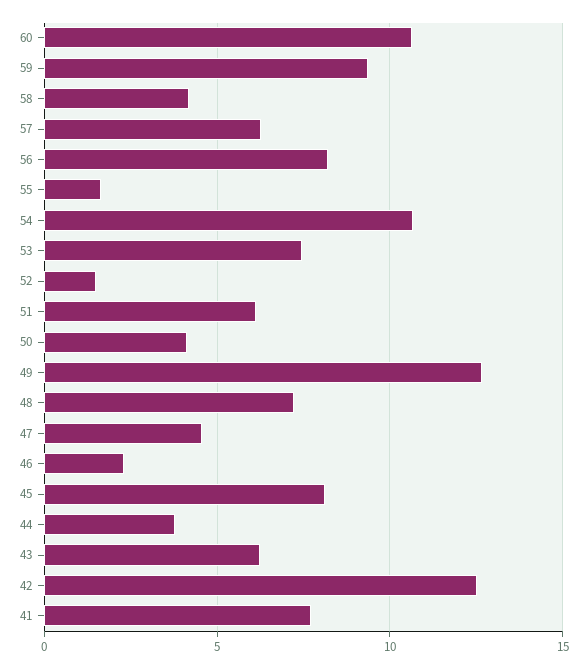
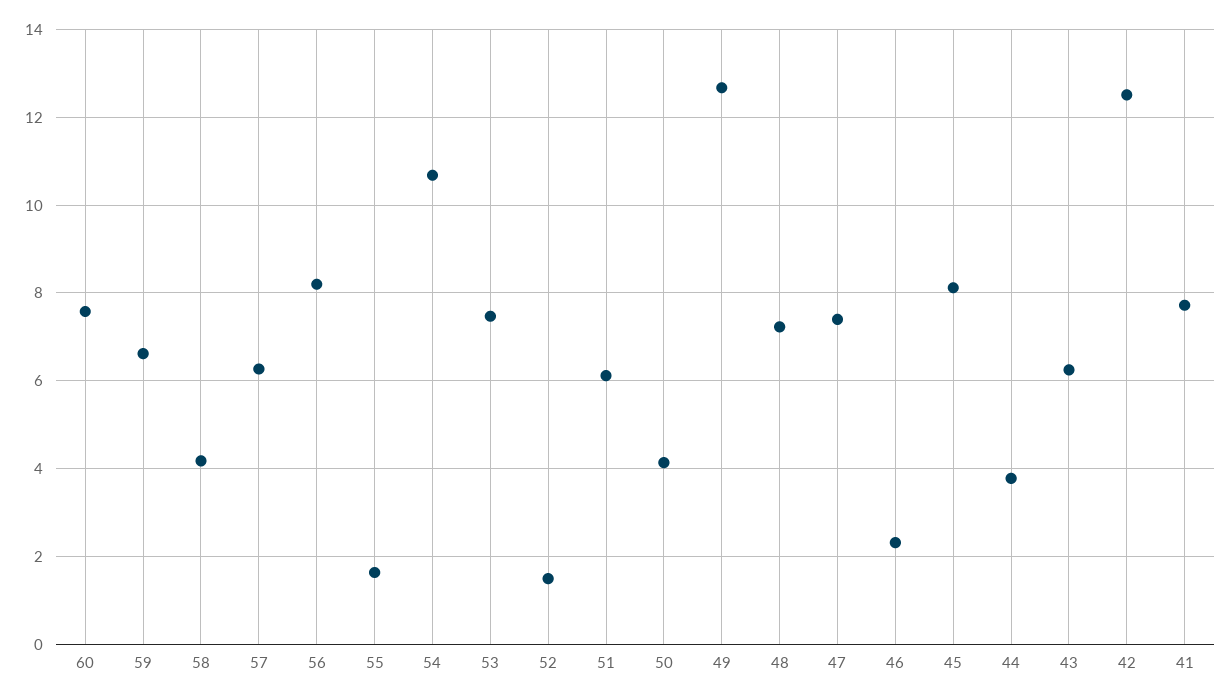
60: 10.5 -> 7.6
59: 9.5 -> 6.6
47: 4.5 -> 7.4

